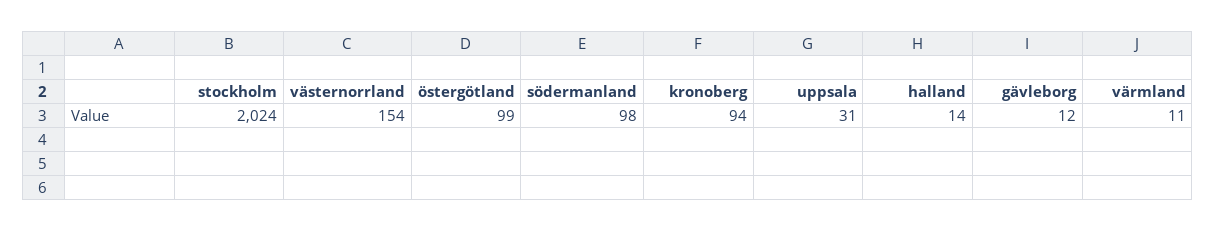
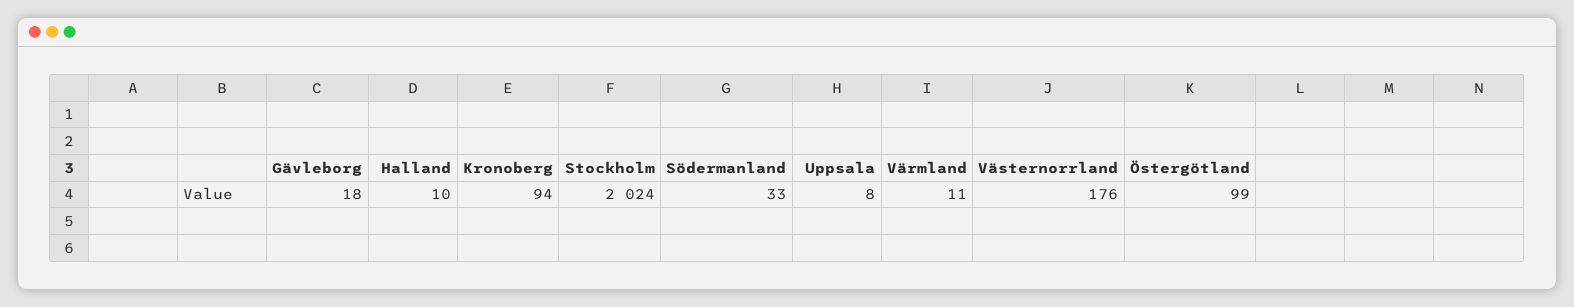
västernorrland: 154 -> 176
södermanland: 98 -> 33
uppsala: 31 -> 8
halland: 14 -> 10
gävleborg: 12 -> 18

